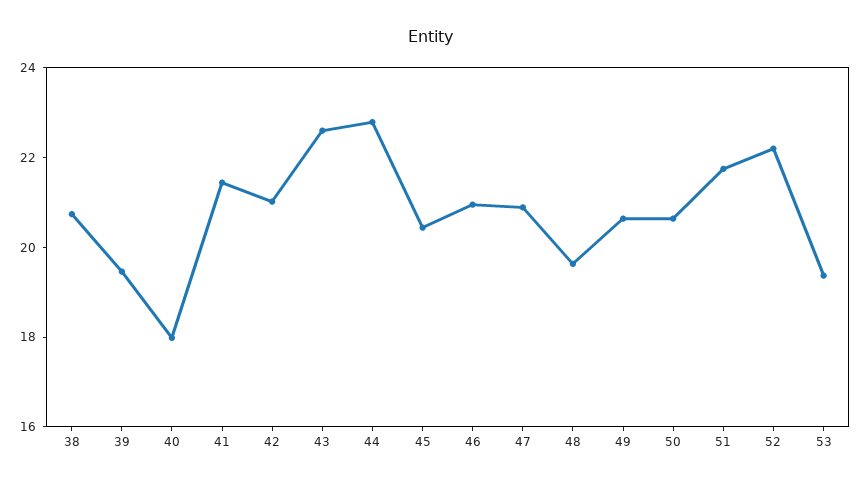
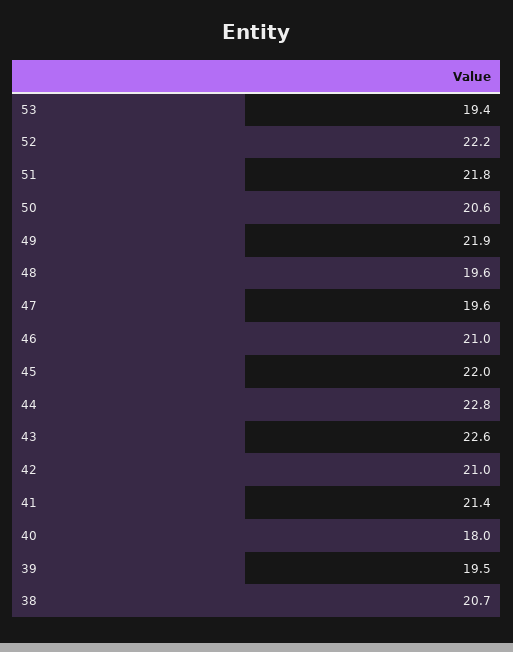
45: 20.5 -> 22
47: 21 -> 19.6
49: 20.5 -> 21.9

